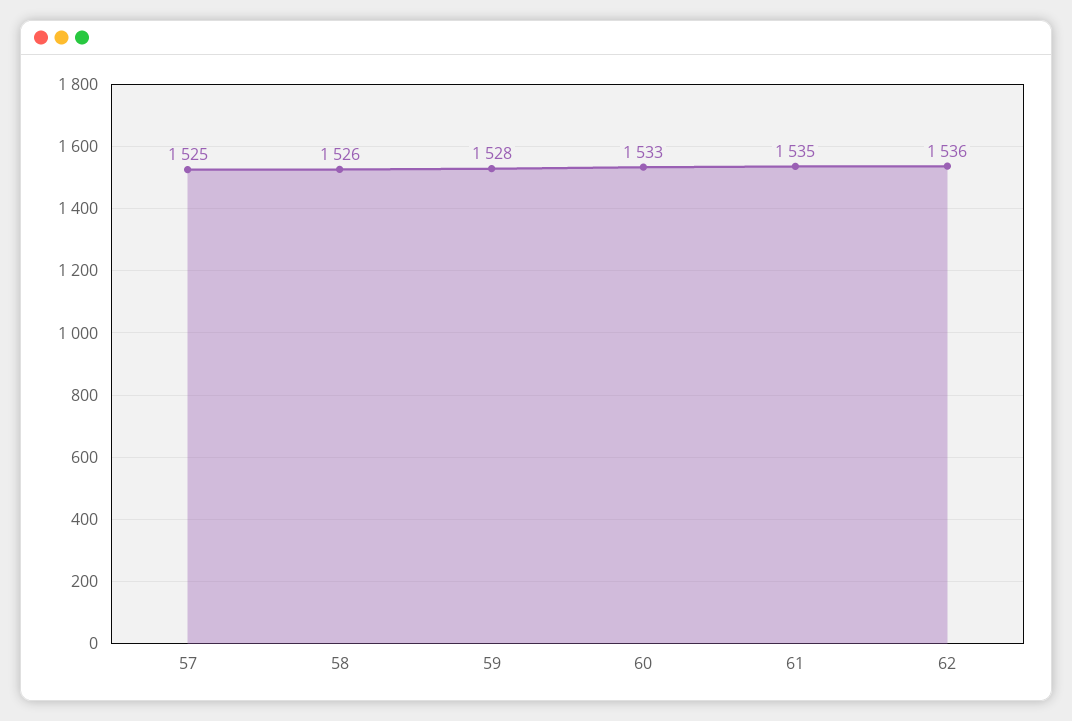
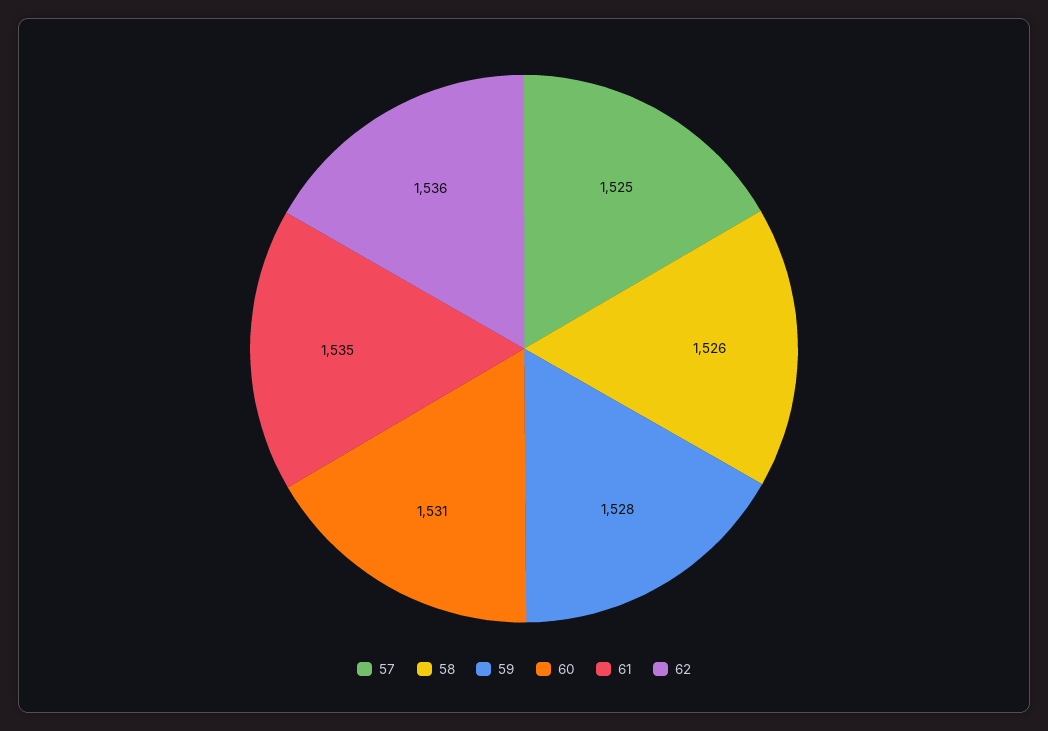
60: 1533 -> 1531

